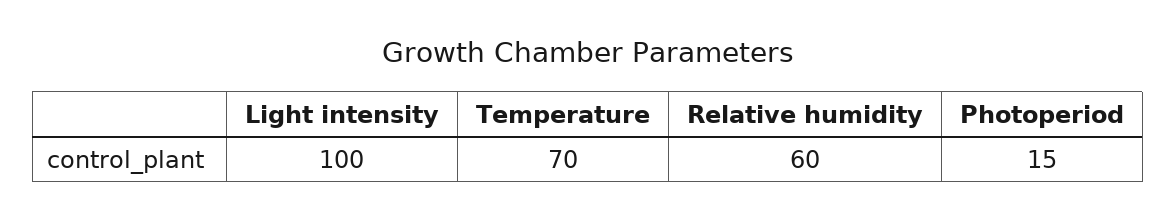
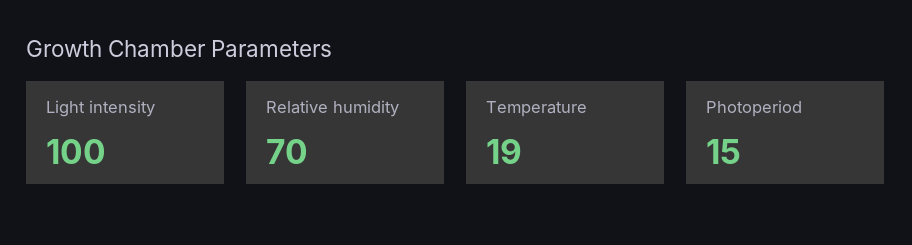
Temperature: 70 -> 19
Relative humidity: 60 -> 70

